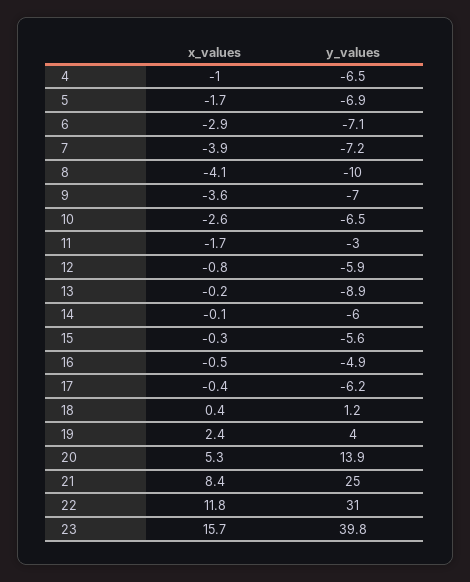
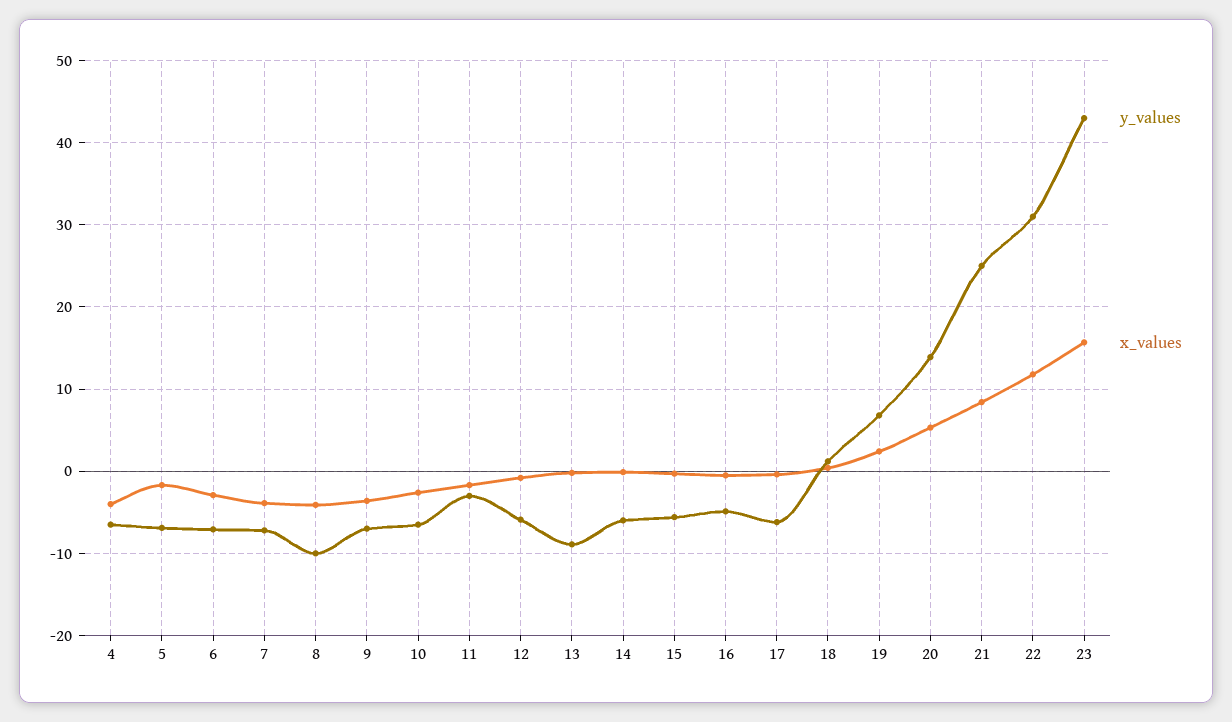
x_values, 4: -1 -> -4
y_values, 19: 4 -> 7
y_values, 23: 39.8 -> 43

